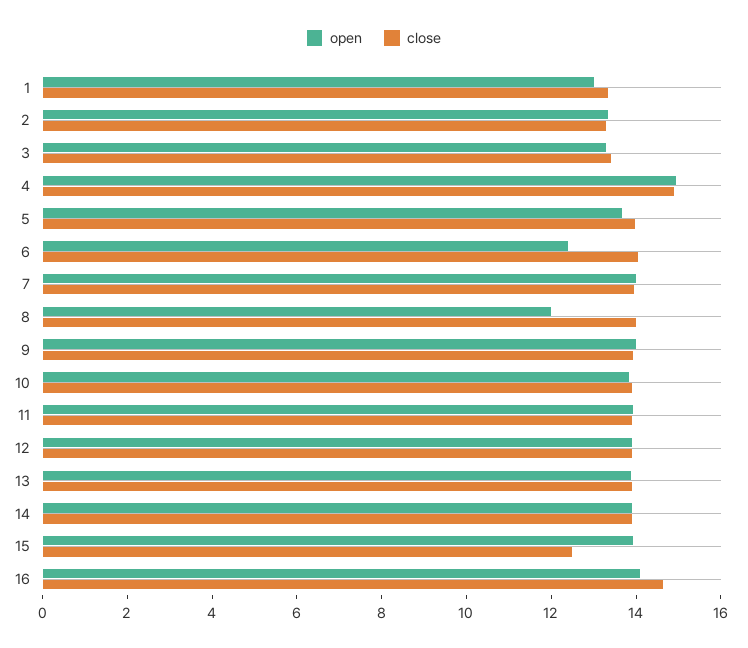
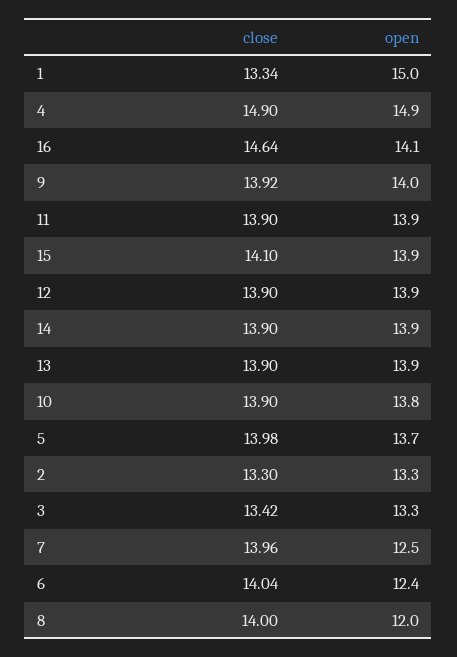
open, 1: 13 -> 15
open, 7: 14 -> 12.5
close, 15: 12.5 -> 14.1

